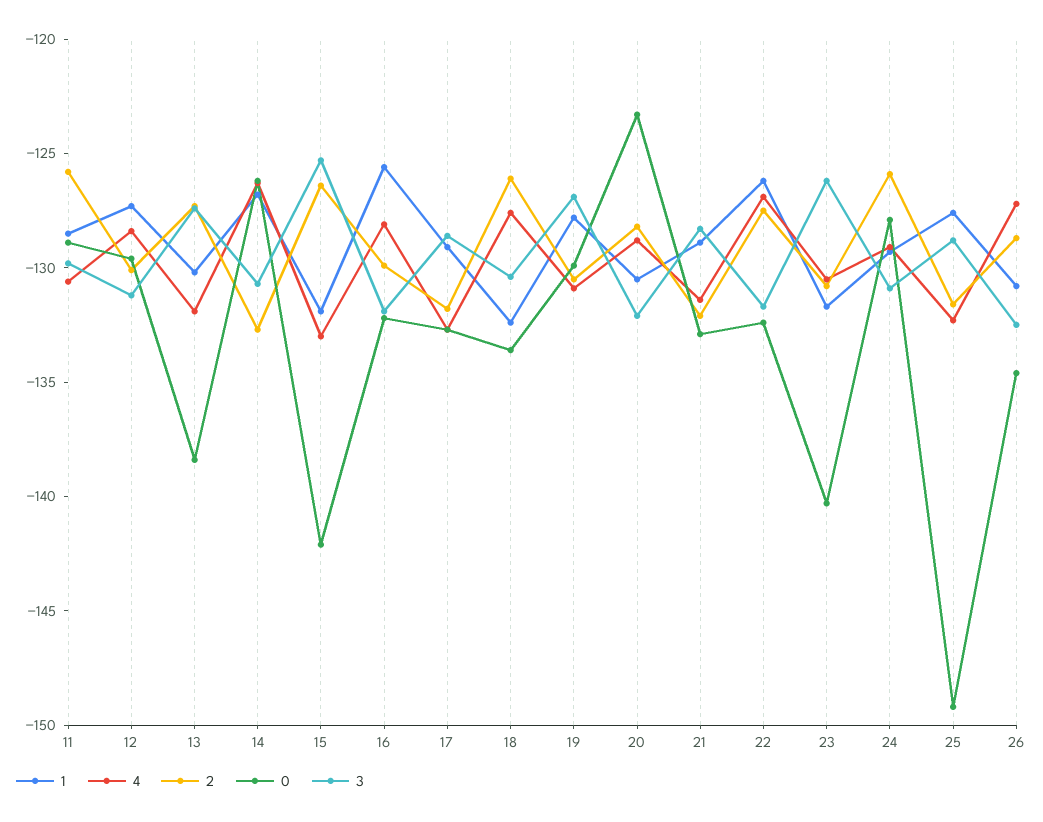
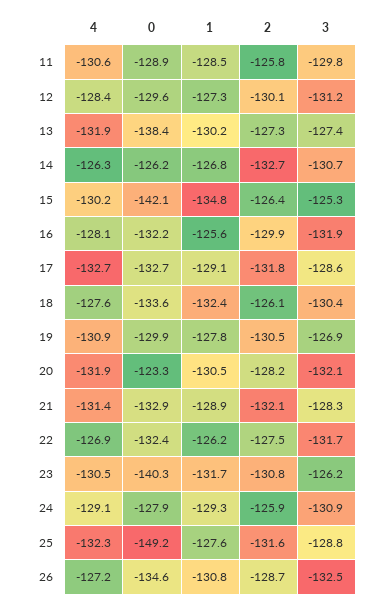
1, 15: -132 -> -134.8
4, 15: -133 -> -130.2
4, 20: -129 -> -131.9

